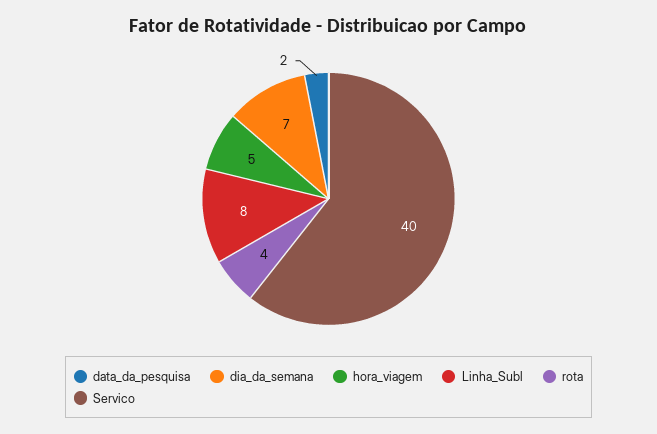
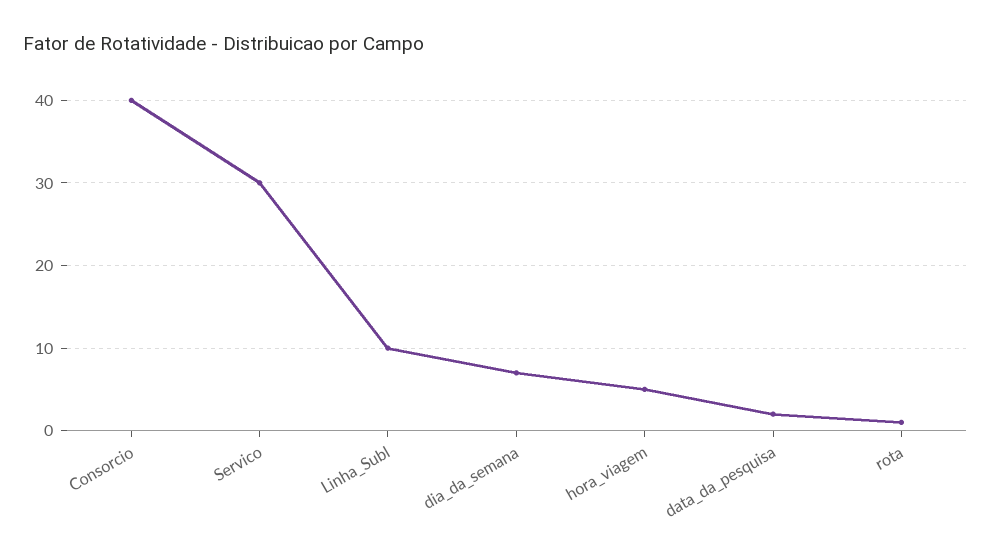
Linha_Subl: 8 -> 10
rota: 4 -> 1
Servico: 40 -> 30
Consorcio: none -> 40

